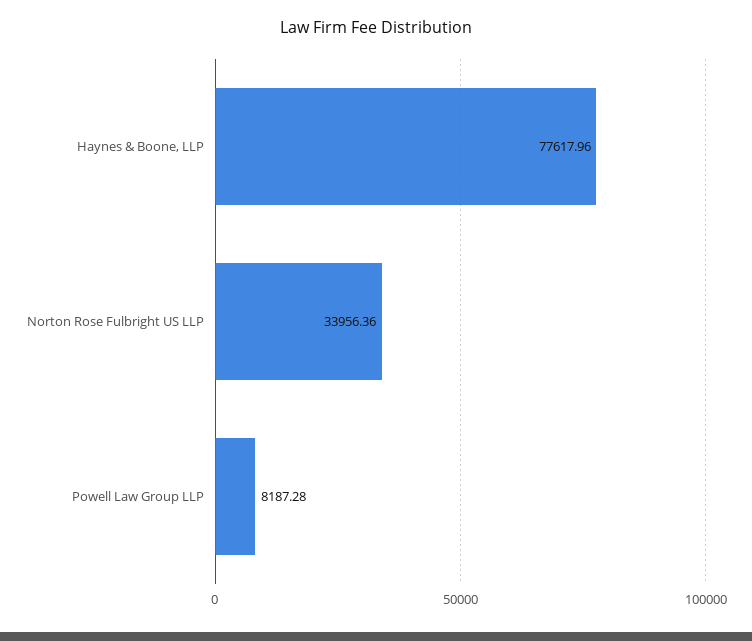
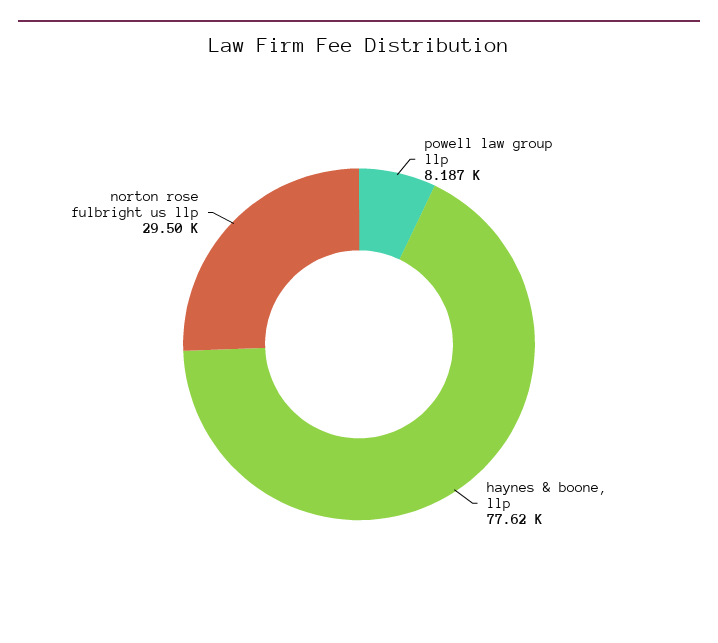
Norton Rose Fulbright US LLP: 33956.36 -> 29500

